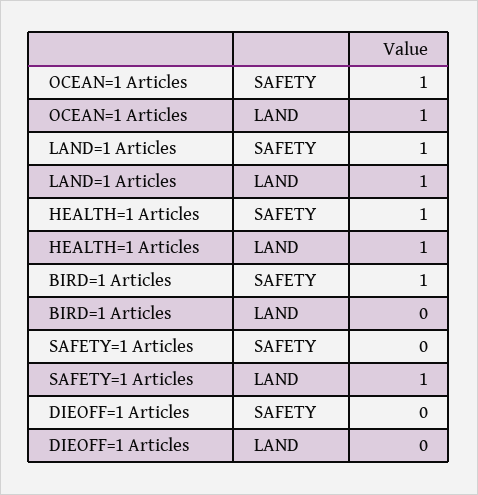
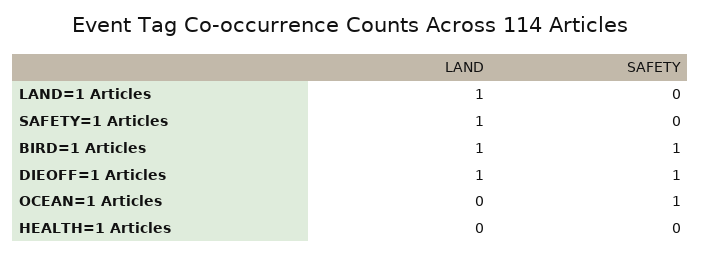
OCEAN=1 Articles, LAND: 1 -> 0
LAND=1 Articles, SAFETY: 1 -> 0
HEALTH=1 Articles, SAFETY: 1 -> 0
HEALTH=1 Articles, LAND: 1 -> 0
BIRD=1 Articles, LAND: 0 -> 1
DIEOFF=1 Articles, SAFETY: 0 -> 1
DIEOFF=1 Articles, LAND: 0 -> 1

